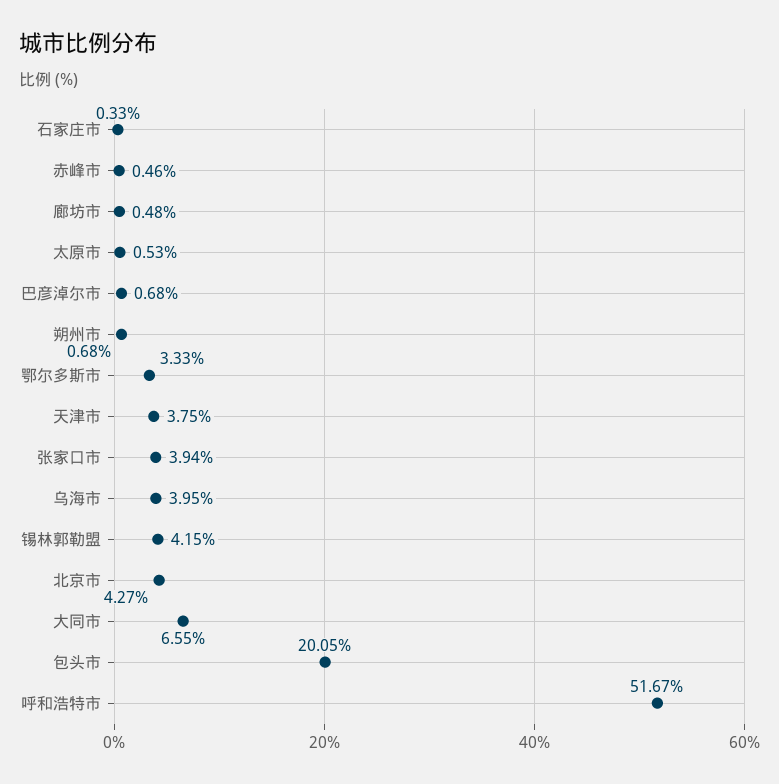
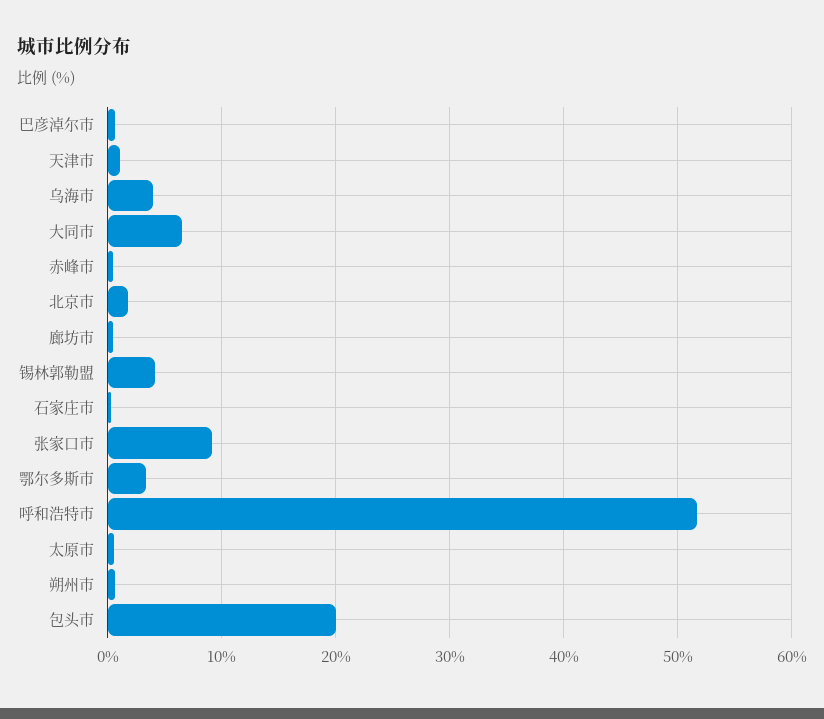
天津市: 3.75 -> 1
张家口市: 3.94 -> 9
北京市: 4.27 -> 2

